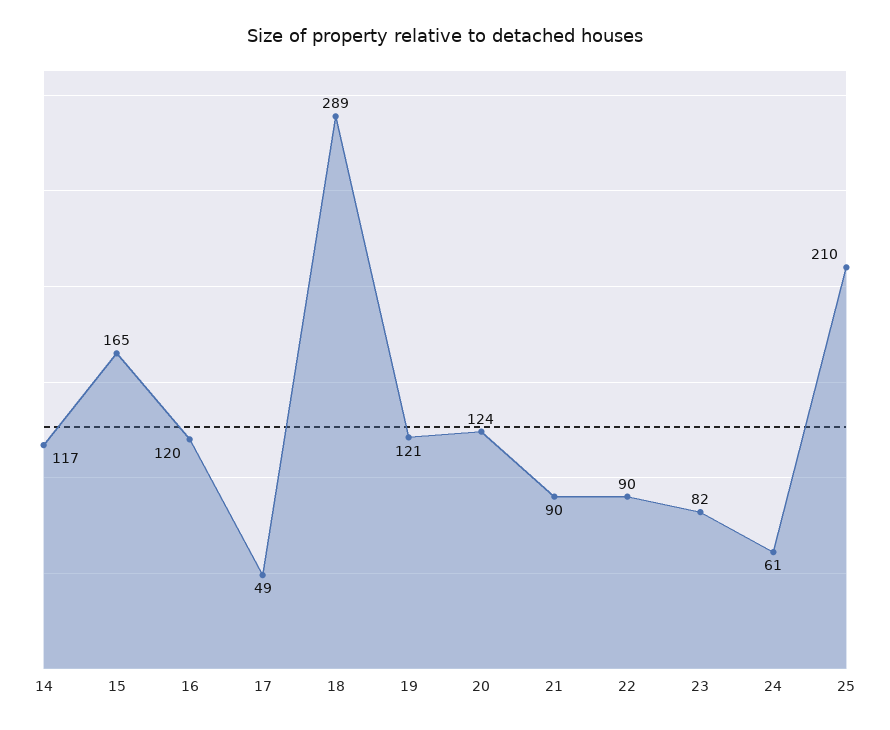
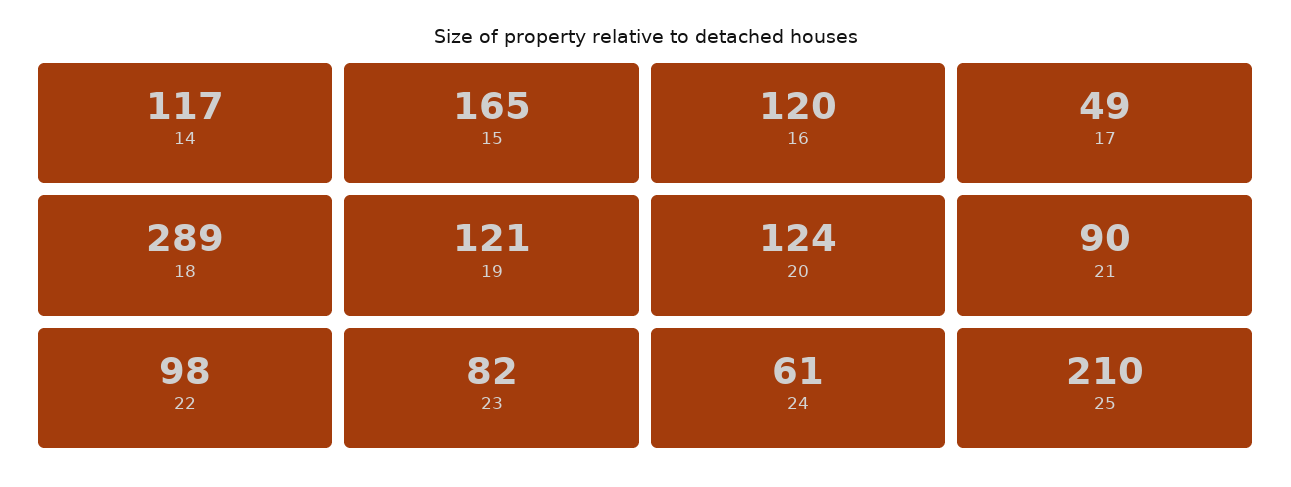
22: 90 -> 98

